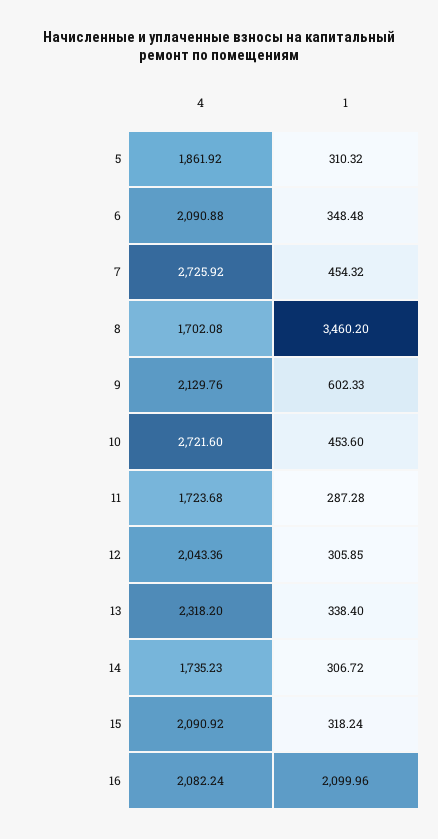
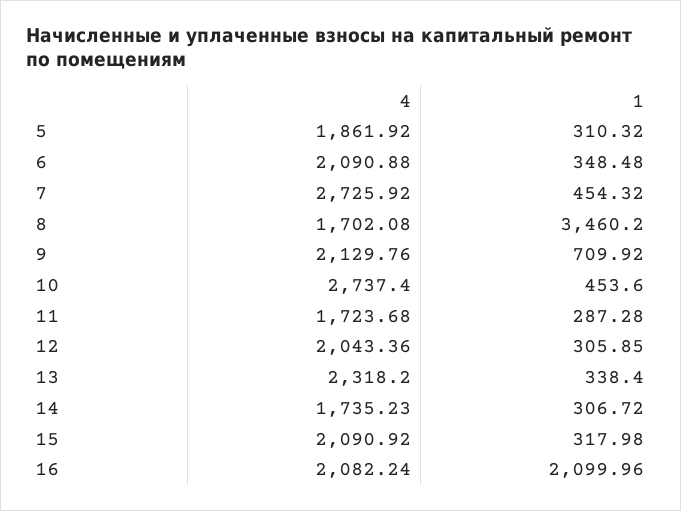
1, 9: 602.33 -> 709.92
4, 10: 2721.6 -> 2737.4
1, 15: 318.24 -> 317.98

